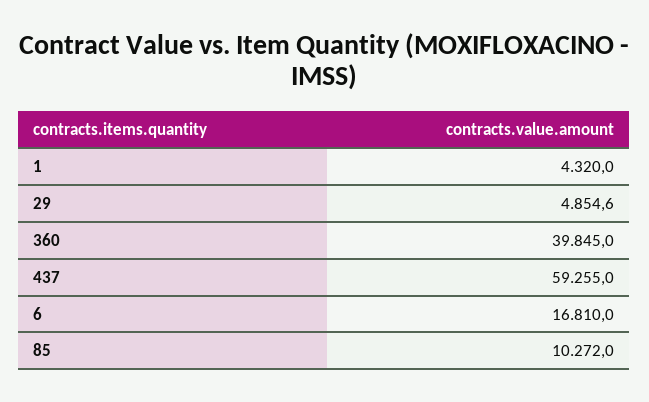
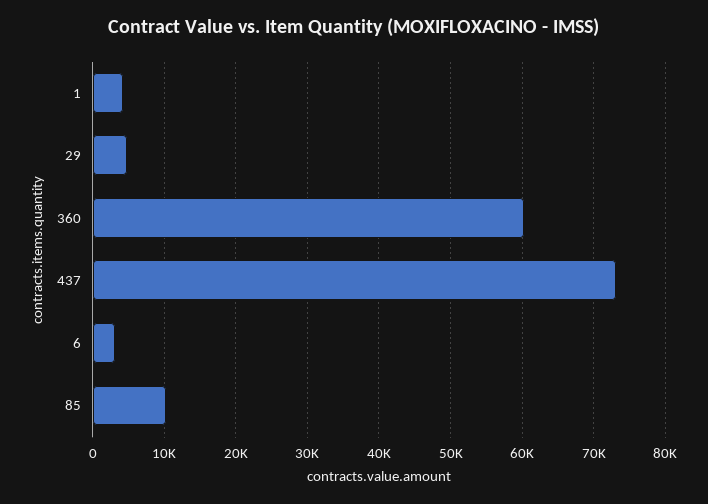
360: 39845 -> 60000
437: 59255 -> 73000
6: 16810 -> 3000

